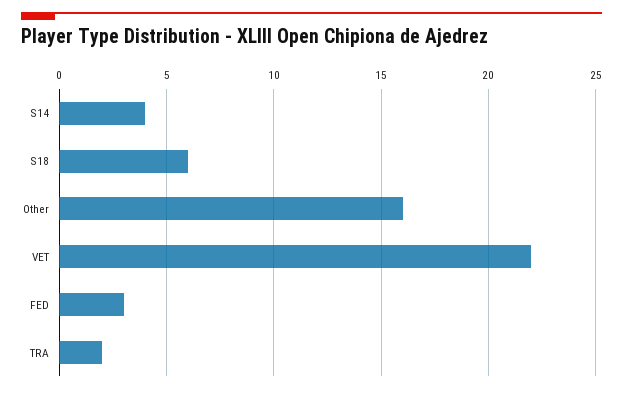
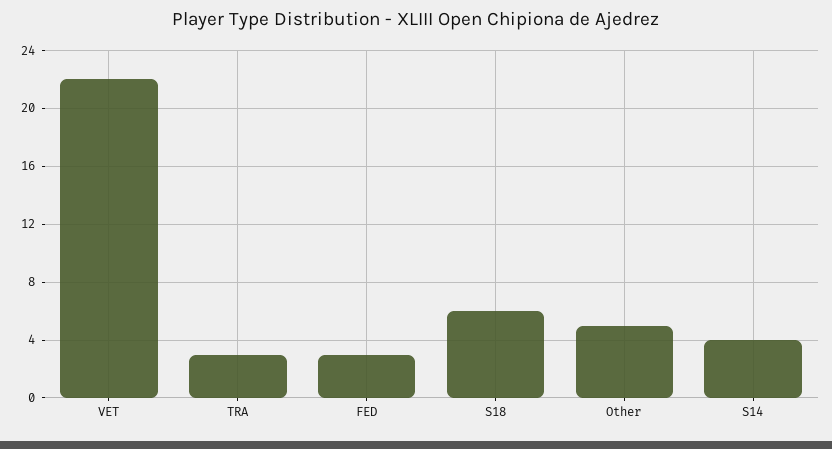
Other: 16 -> 5
TRA: 2 -> 3

